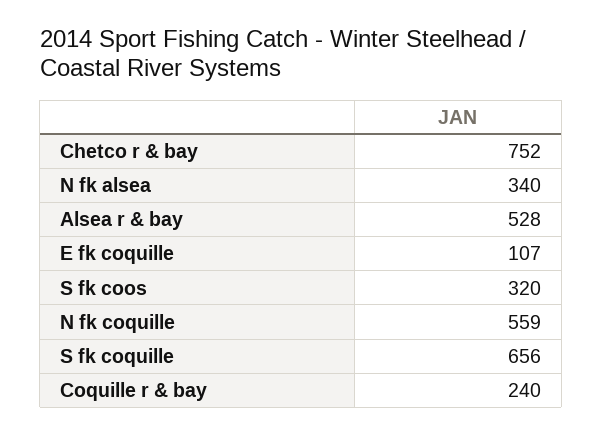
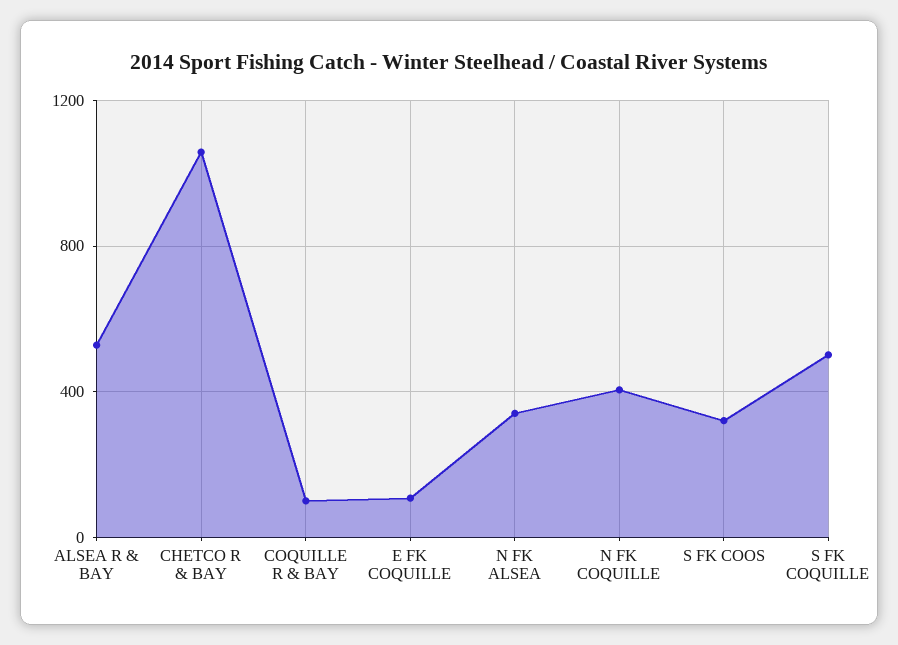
Chetco r & bay: 752 -> 1050
N fk coquille: 559 -> 400
S fk coquille: 656 -> 500
Coquille r & bay: 240 -> 100

